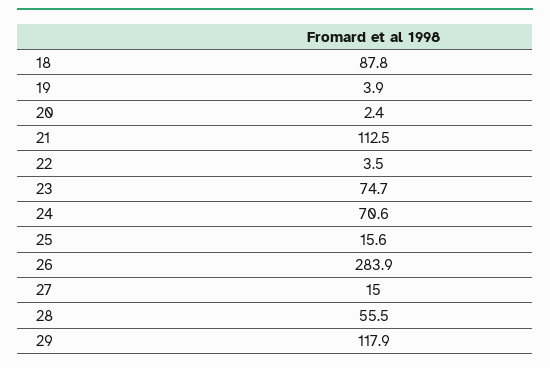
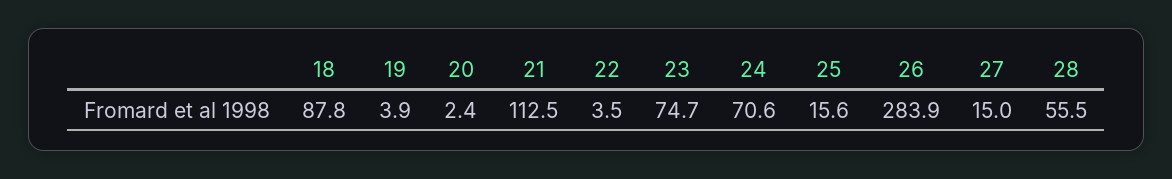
29: 117.9 -> none

